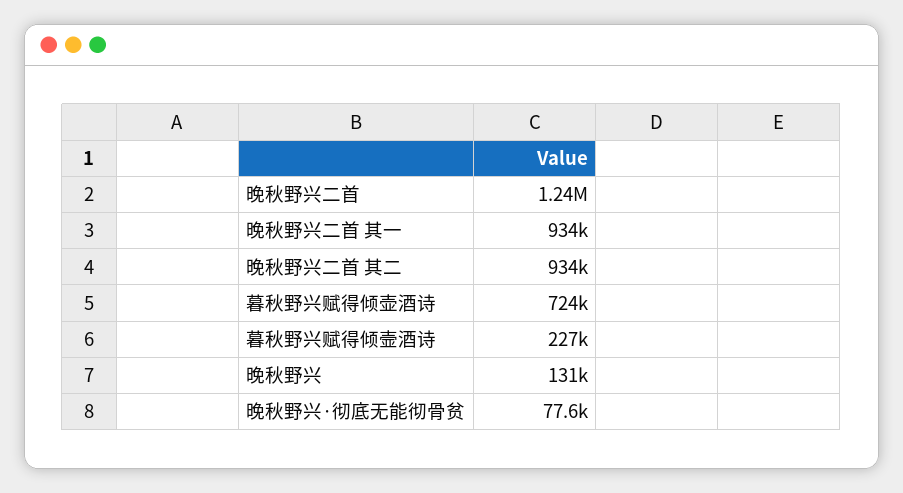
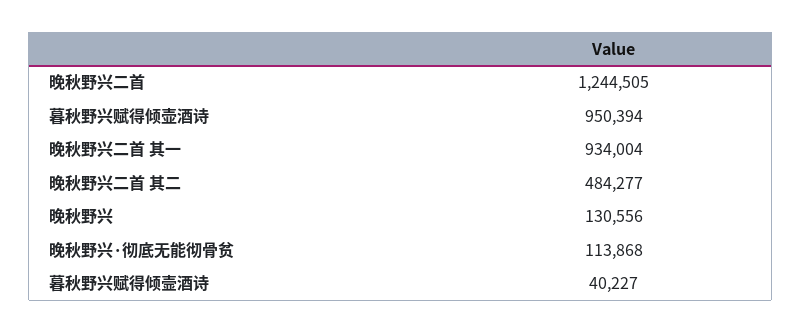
晚秋野兴二首 其二: 934000 -> 484277
暮秋野兴赋得倾壶酒诗: 724000 -> 950394
暮秋野兴赋得倾壸酒诗: 227000 -> 40227
晚秋野兴·彻底无能彻骨贫: 77600 -> 113868

